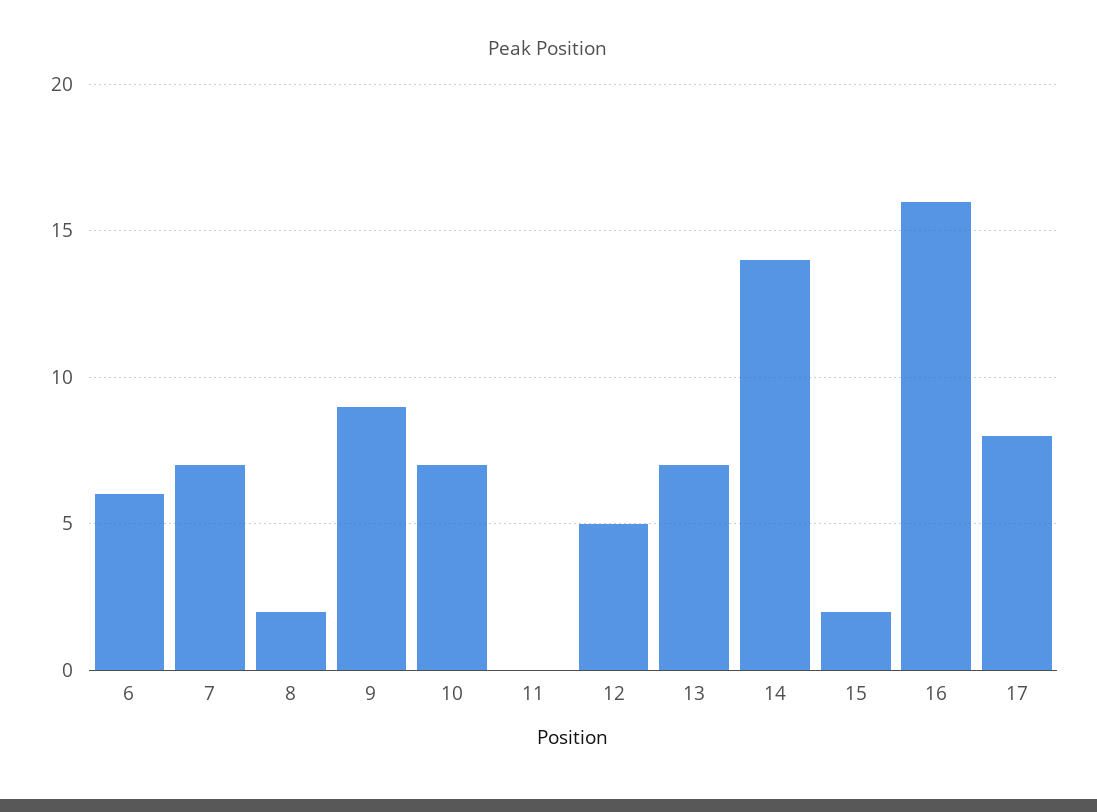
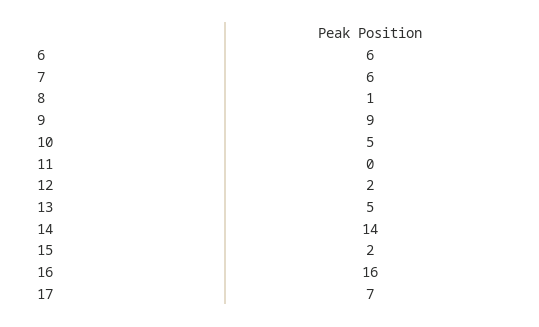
7: 7 -> 6
8: 2 -> 1
10: 7 -> 5
12: 5 -> 2
13: 7 -> 5
17: 8 -> 7

